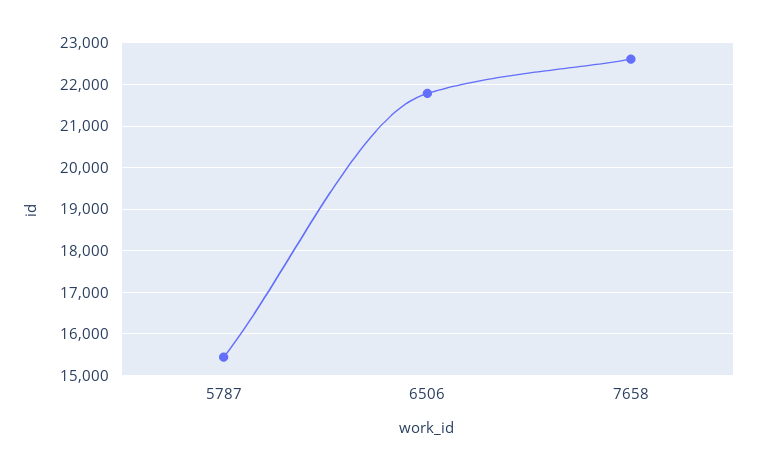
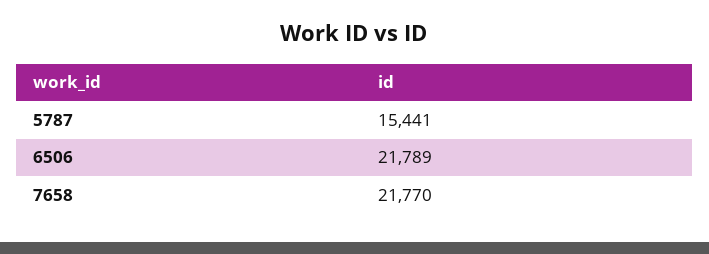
7658: 22600 -> 21770

